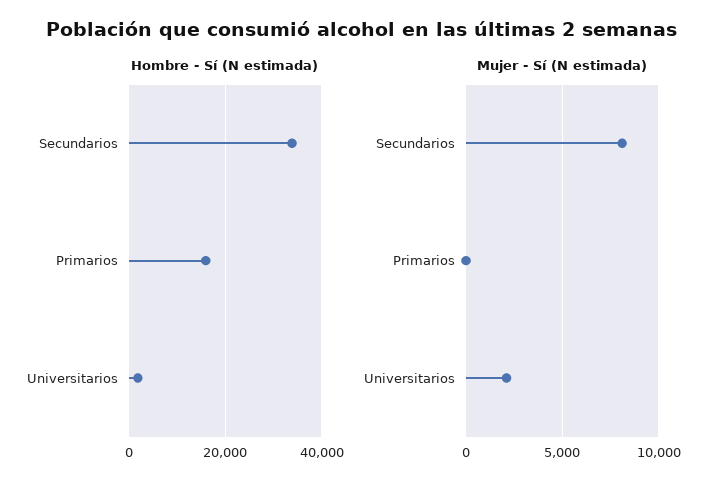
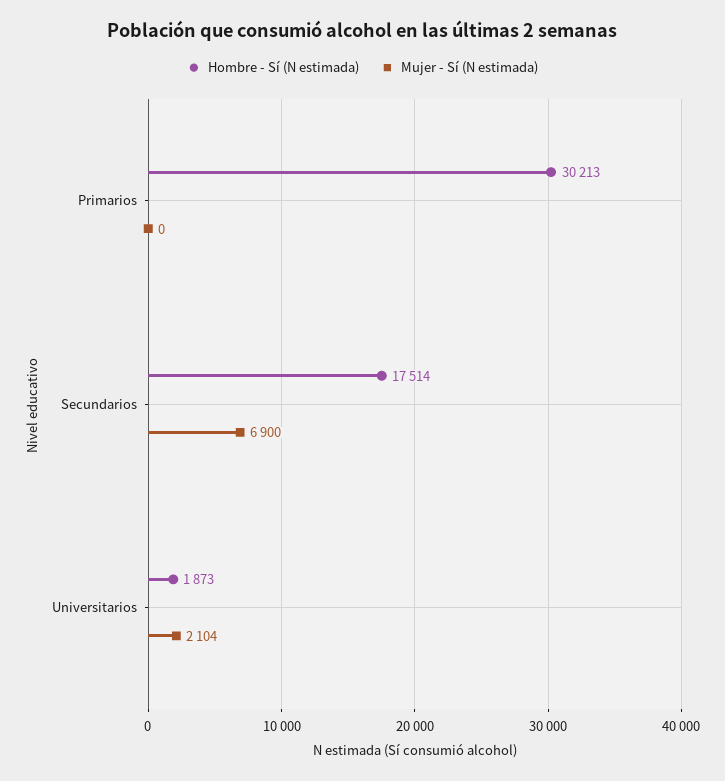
Hombre - Sí (N estimada), Secundarios: 34000 -> 17514
Hombre - Sí (N estimada), Primarios: 16000 -> 30213
Mujer - Sí (N estimada), Secundarios: 8000 -> 6900

